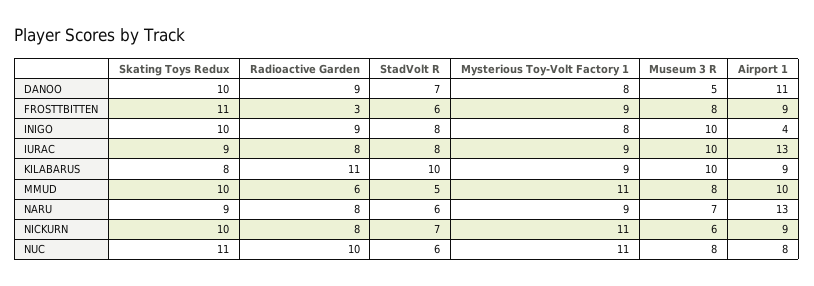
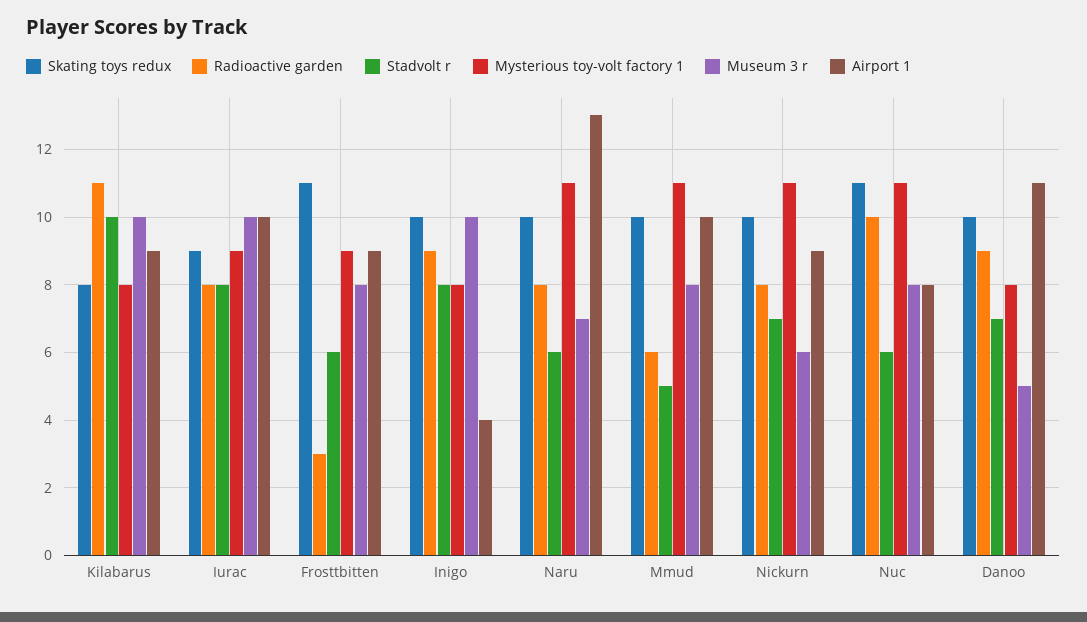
Airport 1, IURAC: 13 -> 10
Mysterious Toy-Volt Factory 1, KILABARUS: 9 -> 8
Skating Toys Redux, NARU: 9 -> 10
Mysterious Toy-Volt Factory 1, NARU: 9 -> 11

